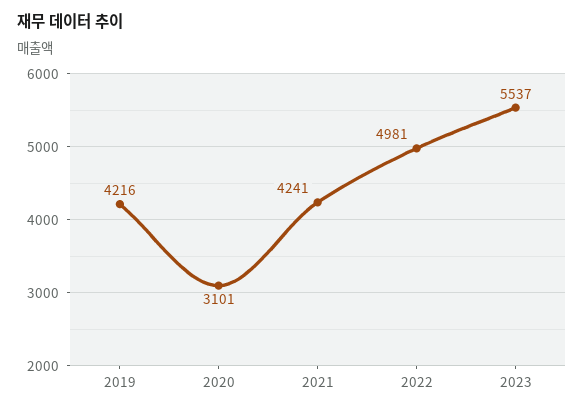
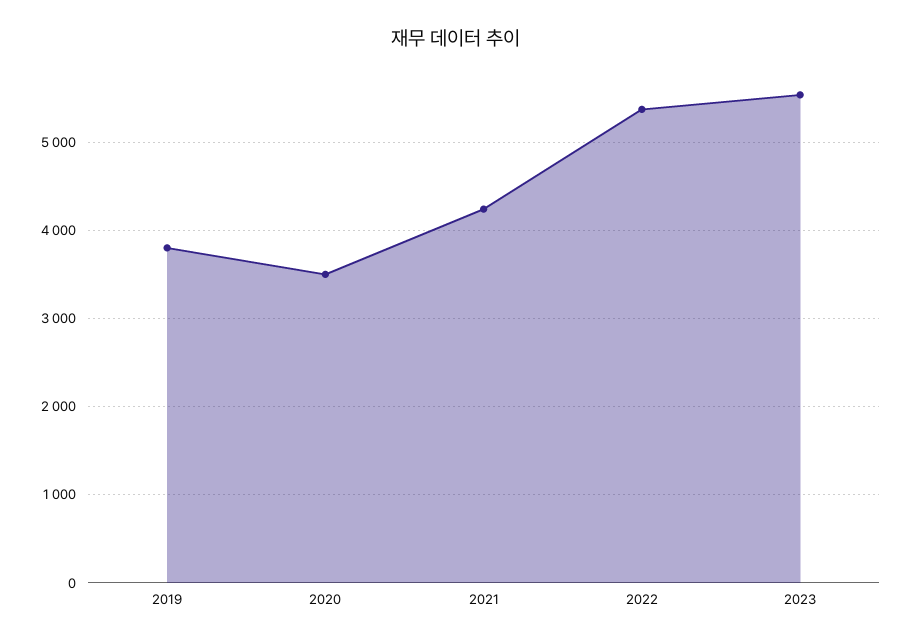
2019: 4216 -> 3800
2020: 3101 -> 3500
2022: 4981 -> 5400

